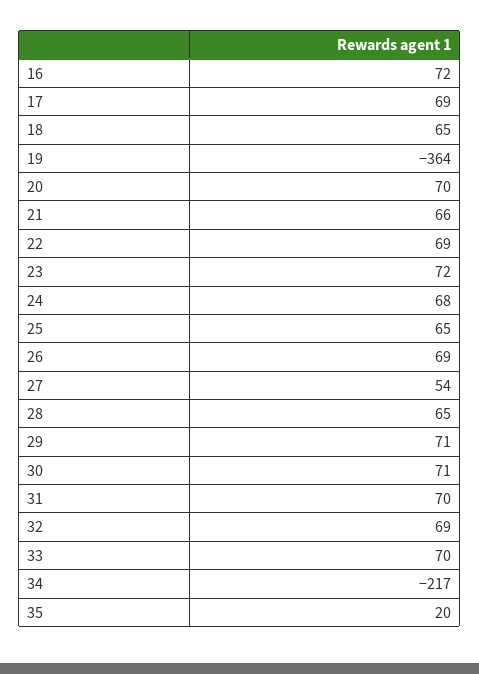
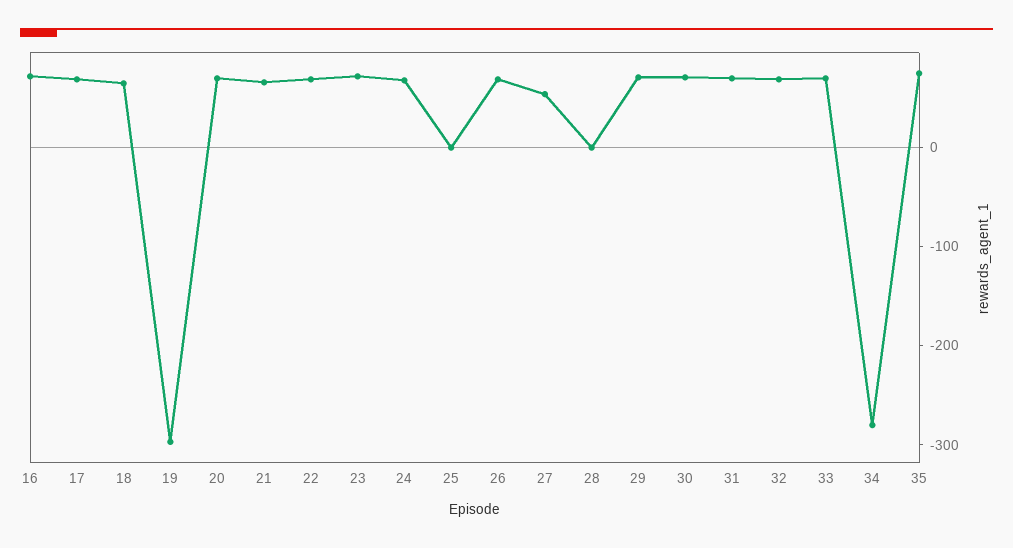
19: -364 -> -300
25: 65 -> 0
28: 65 -> 0
34: -217 -> -280
35: 20 -> 80

